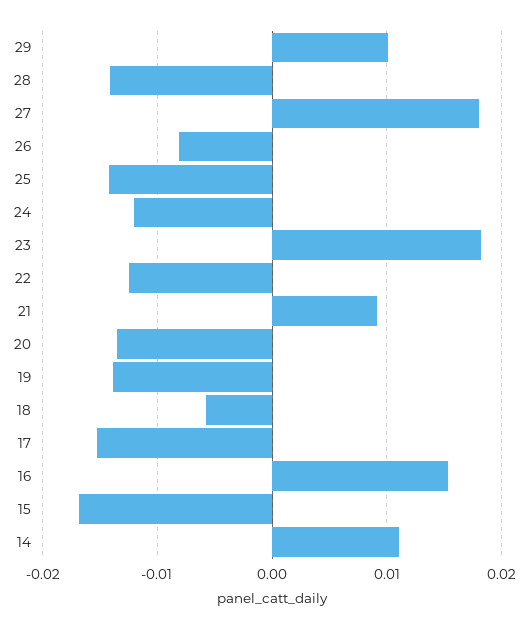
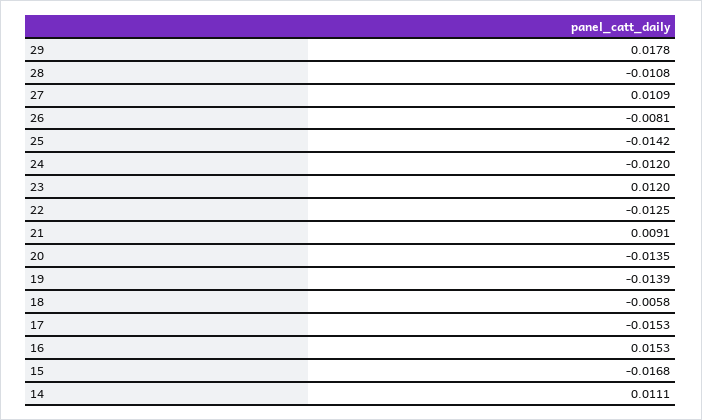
29: 0.01 -> 0.0178
28: -0.014 -> -0.0108
27: 0.018 -> 0.0109
23: 0.018 -> 0.012

